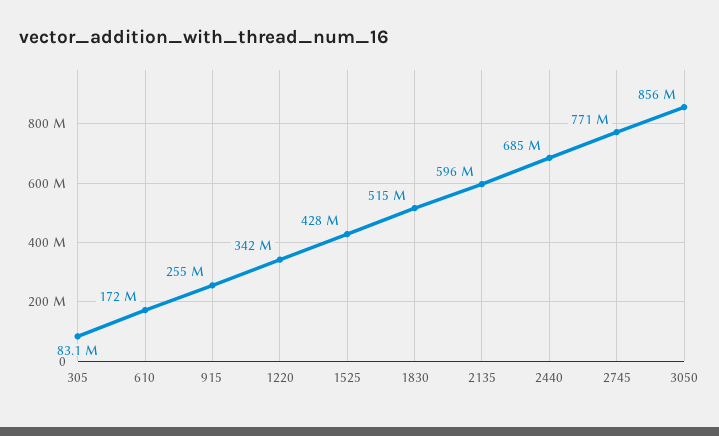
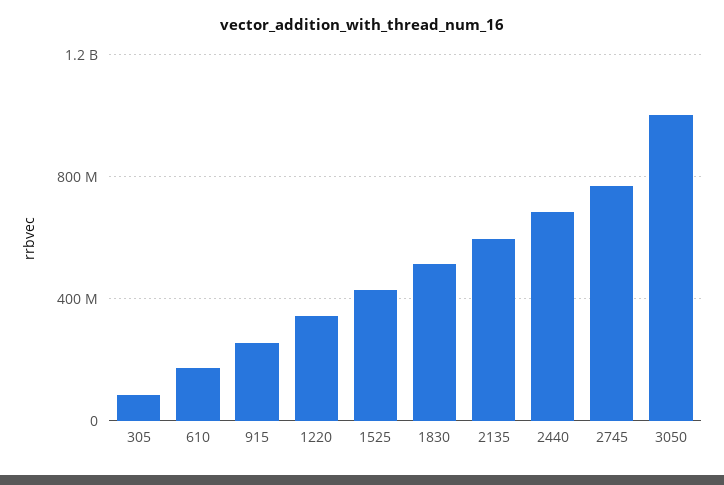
3050: 856000000 -> 1000000000

